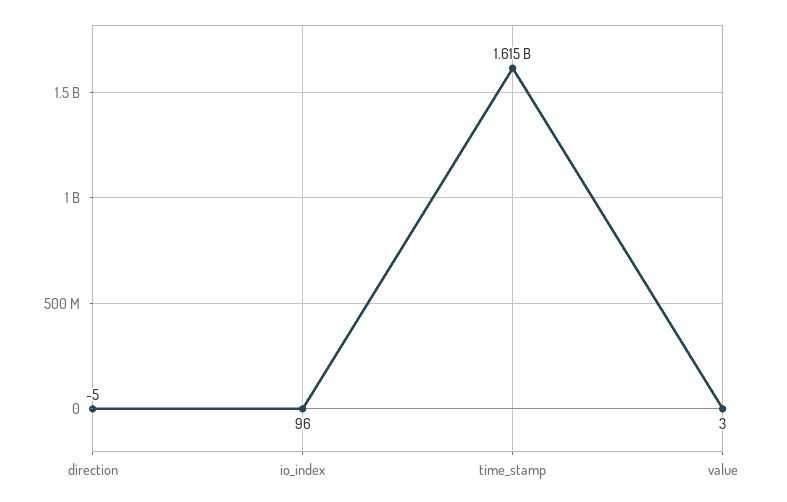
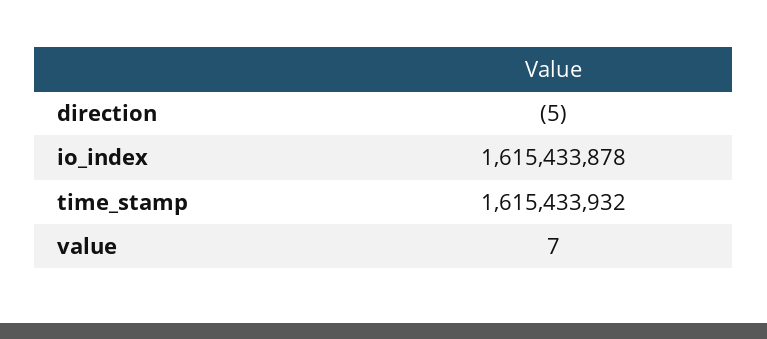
io_index: 96 -> 1615433878
value: 3 -> 7

